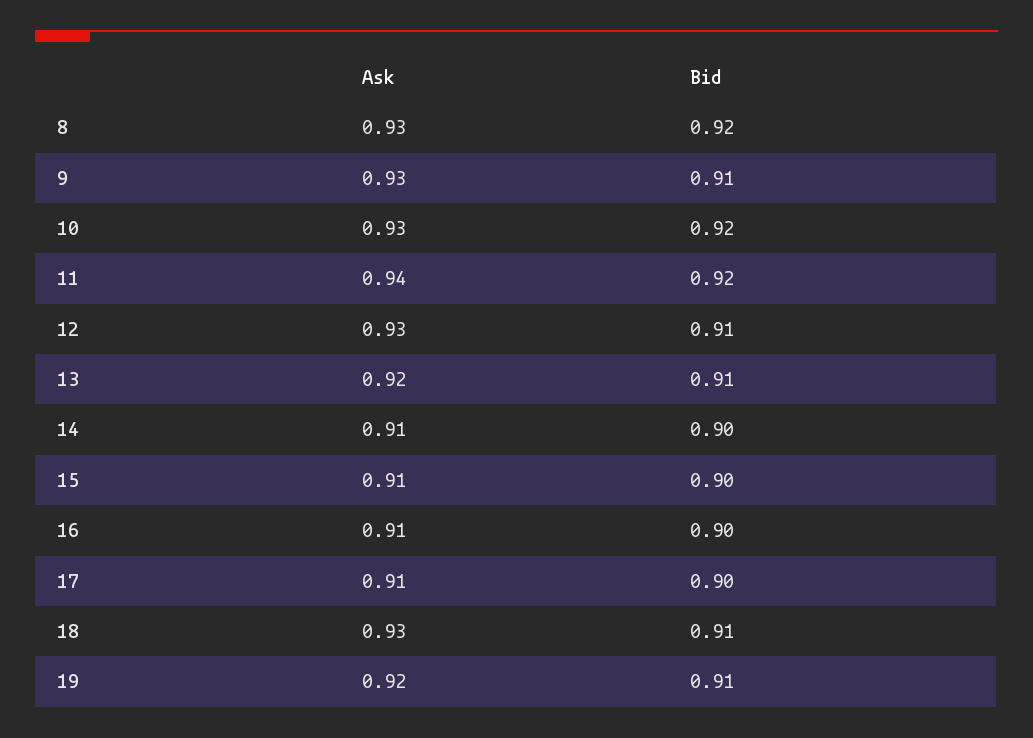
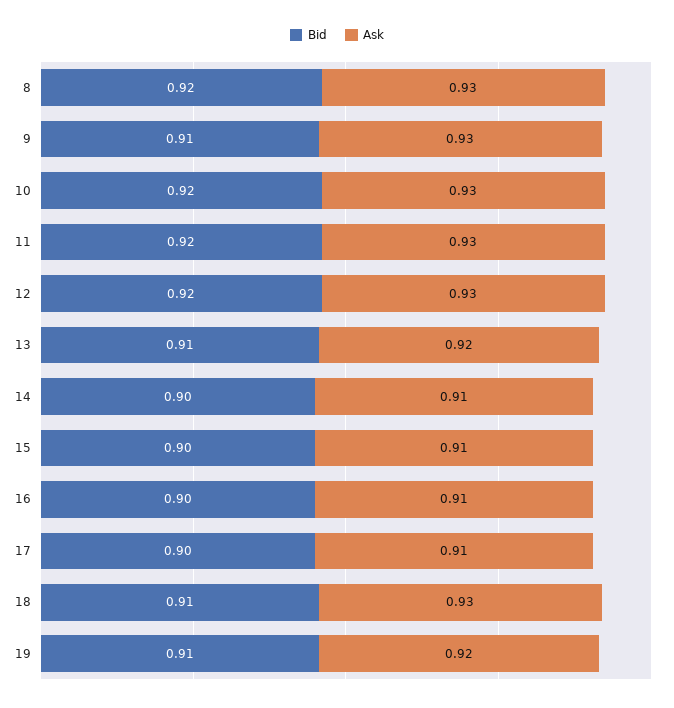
Ask, 11: 0.94 -> 0.93
Bid, 12: 0.91 -> 0.92

